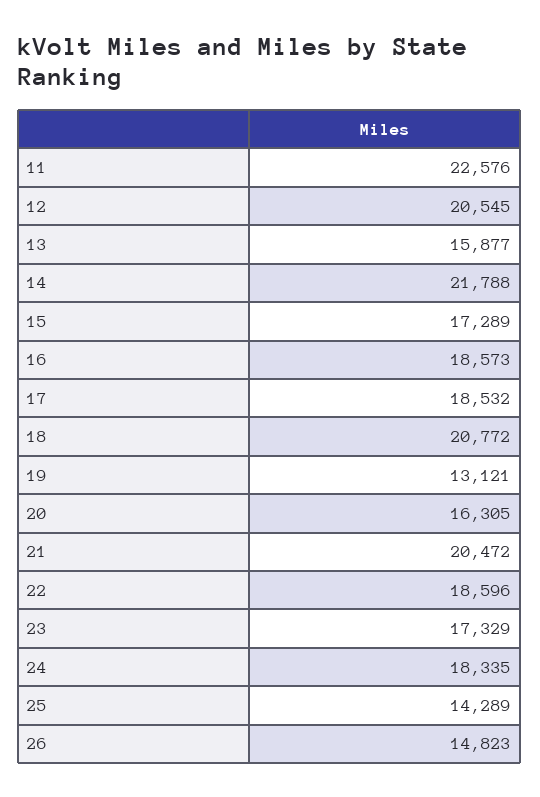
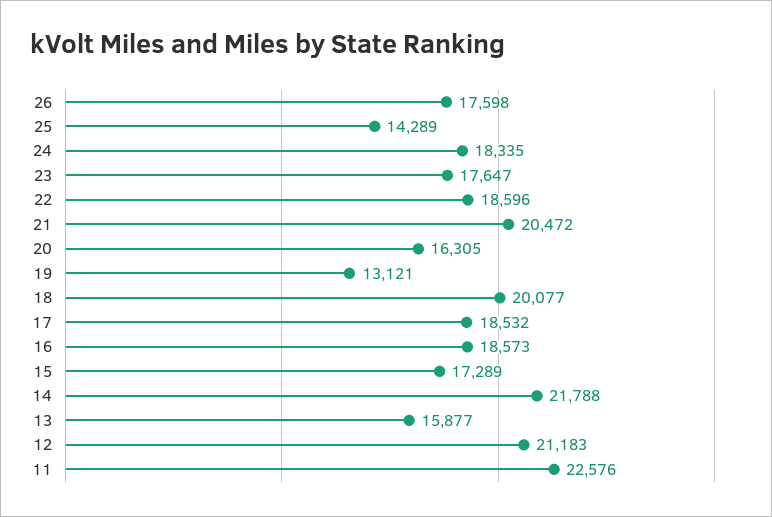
12: 20545 -> 21183
18: 20772 -> 20077
23: 17329 -> 17647
26: 14823 -> 17598

